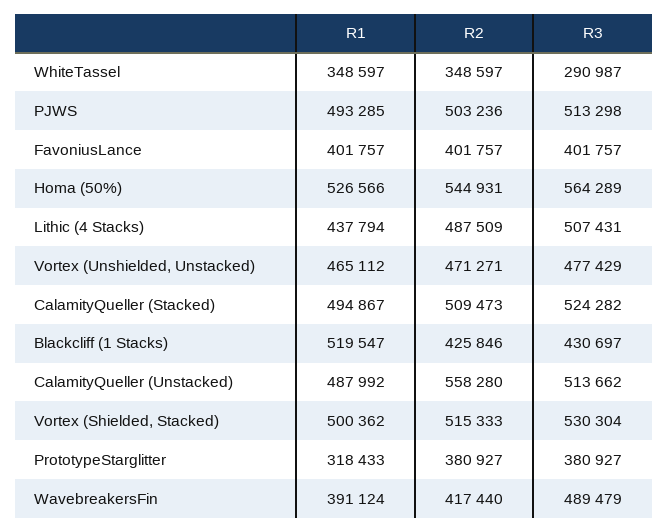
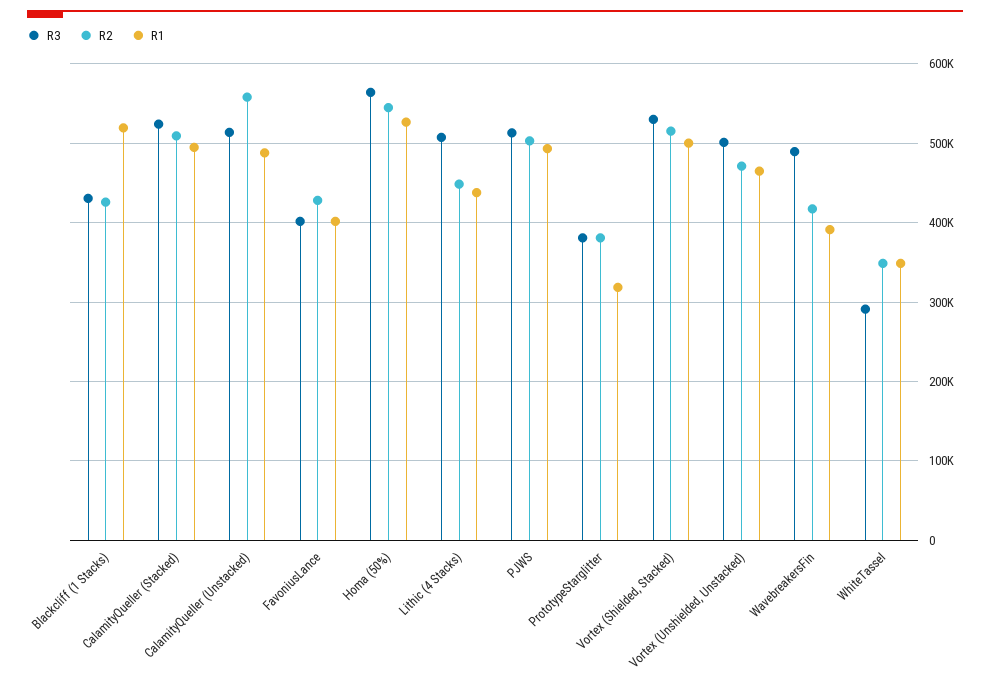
R2, FavoniusLance: 401757 -> 430000
R2, Lithic (4 Stacks): 487509 -> 450000
R3, Vortex (Unshielded, Unstacked): 477429 -> 500000

